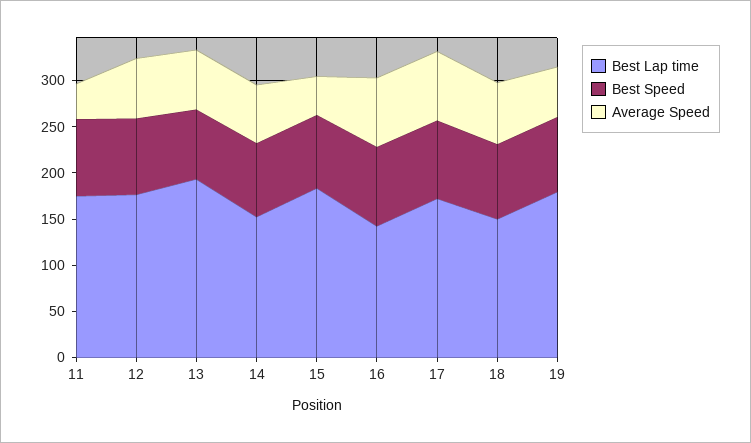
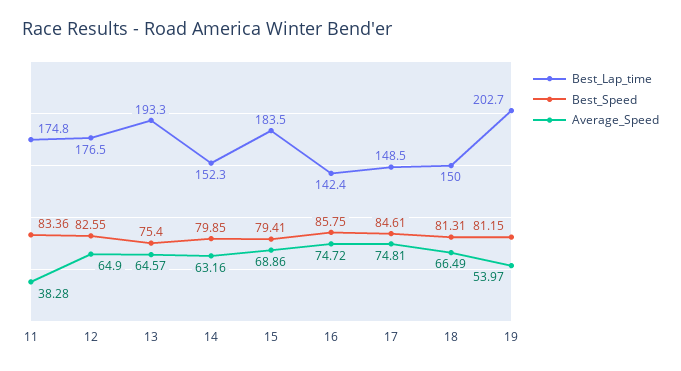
Average Speed, 15: 40 -> 68.86
Best Lap time, 17: 170 -> 148.5
Best Lap time, 19: 180 -> 202.7

